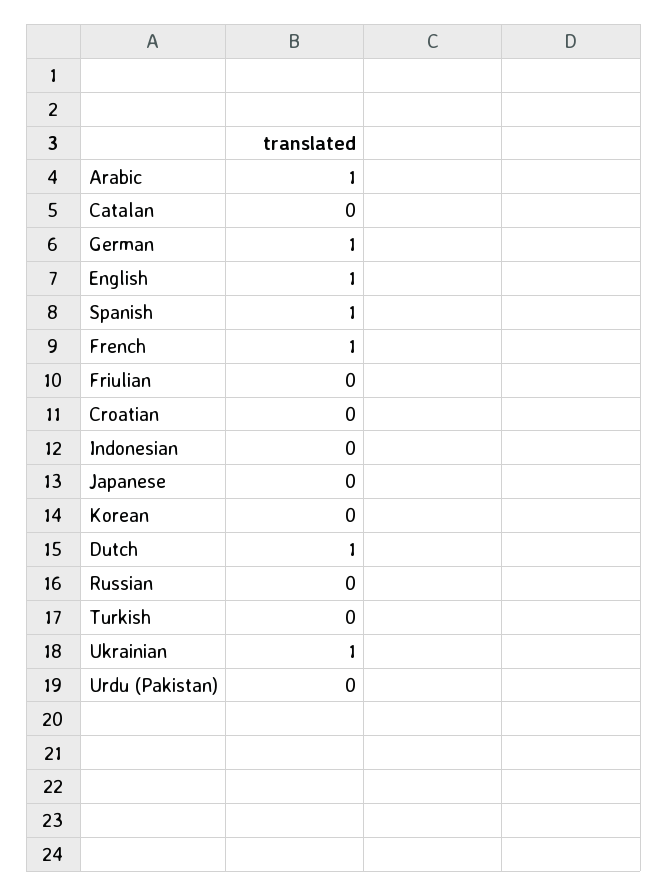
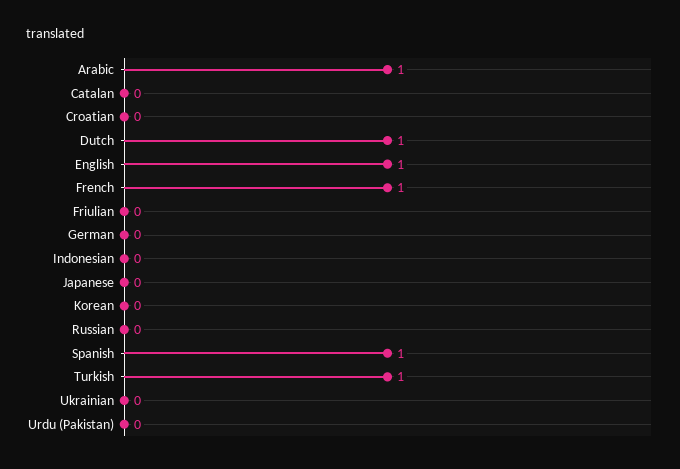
German: 1 -> 0
Turkish: 0 -> 1
Ukrainian: 1 -> 0

